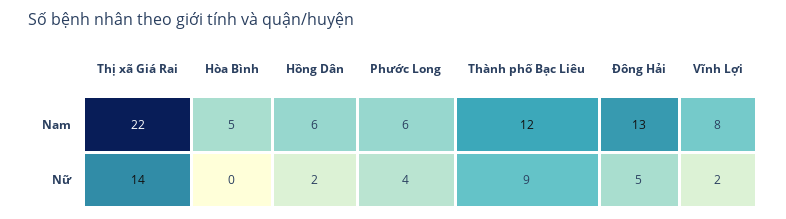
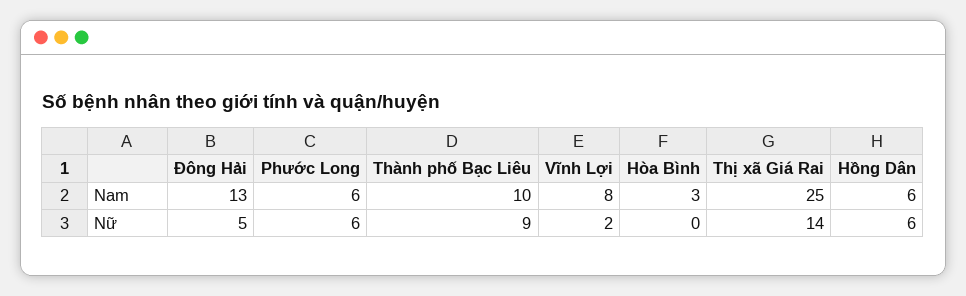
Thị xã Giá Rai, Nam: 22 -> 25
Hòa Bình, Nam: 5 -> 3
Thành phố Bạc Liêu, Nam: 12 -> 10
Hồng Dân, Nữ: 2 -> 6
Phước Long, Nữ: 4 -> 6

